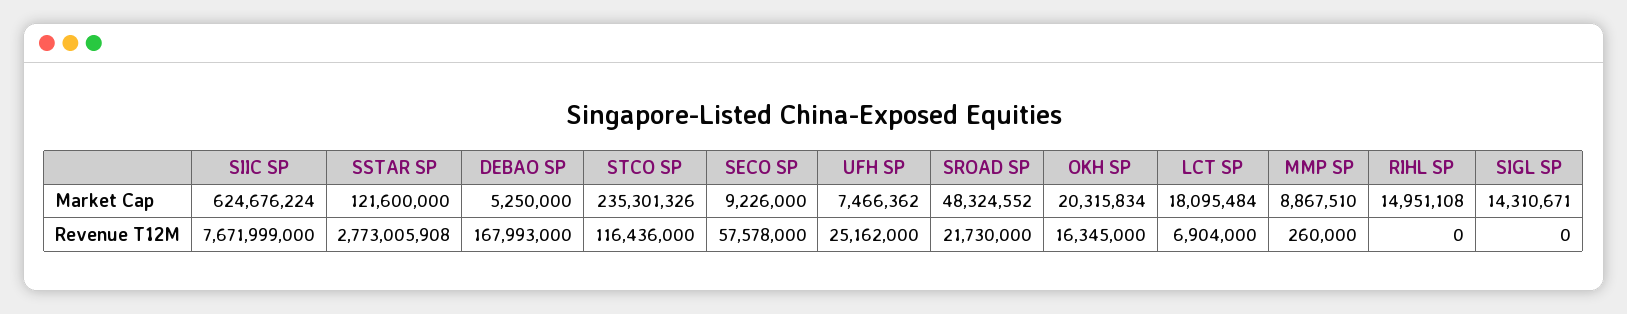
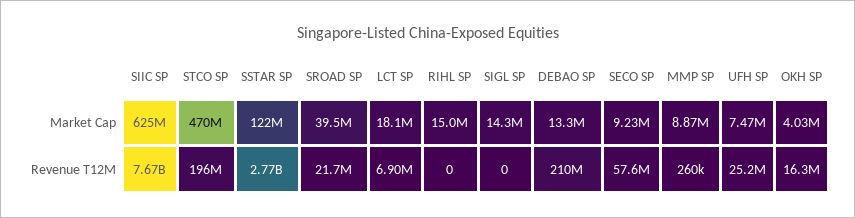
DEBAO SP, Market Cap: 5250000 -> 13300000
STCO SP, Market Cap: 235301326 -> 470000000
SROAD SP, Market Cap: 48324552 -> 39500000
OKH SP, Market Cap: 20315834 -> 4030000
DEBAO SP, Revenue T12M: 167993000 -> 210000000
STCO SP, Revenue T12M: 116436000 -> 196000000

